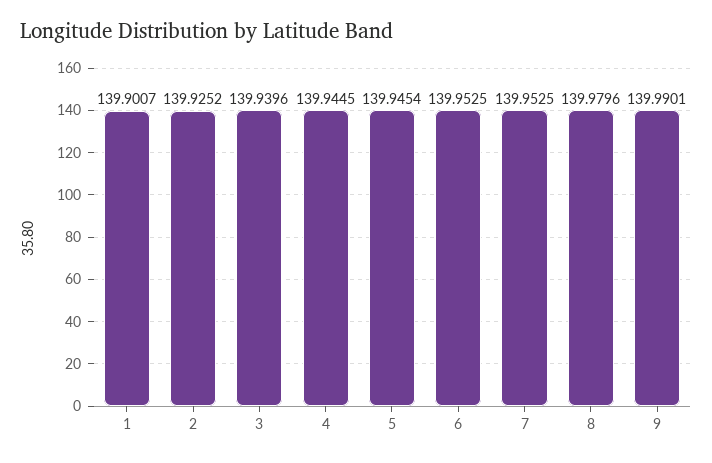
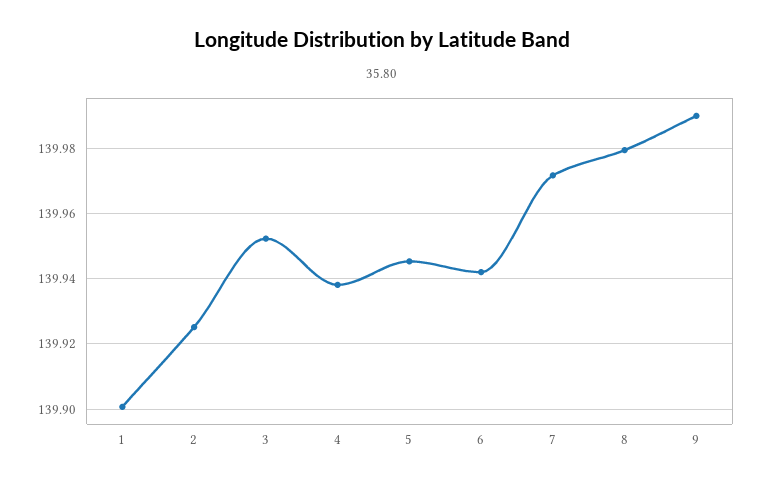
3: 139.9396 -> 139.952
4: 139.9445 -> 139.938
6: 139.9525 -> 139.942
7: 139.9525 -> 139.972

